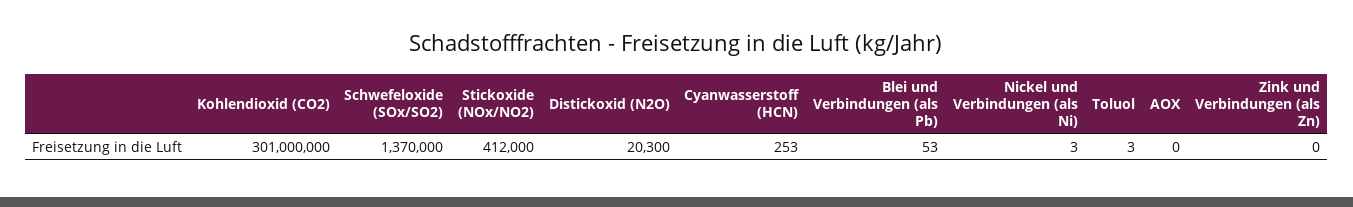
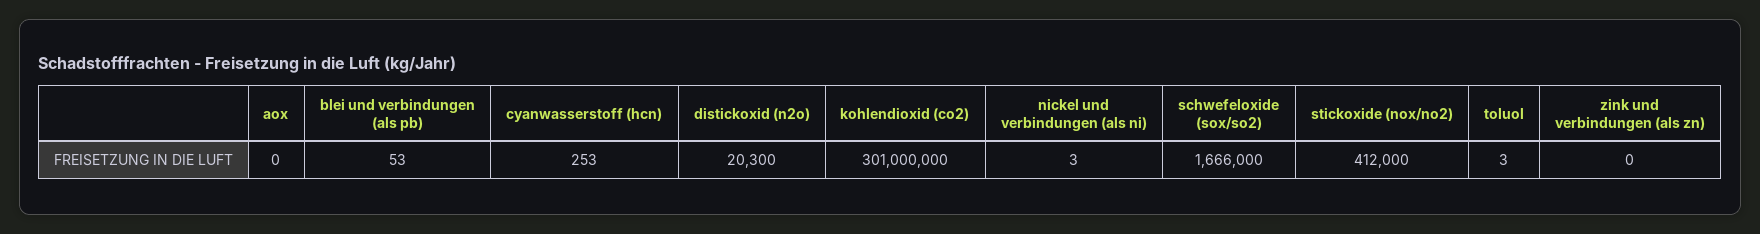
Schwefeloxide (SOx/SO2): 1370000 -> 1666000

